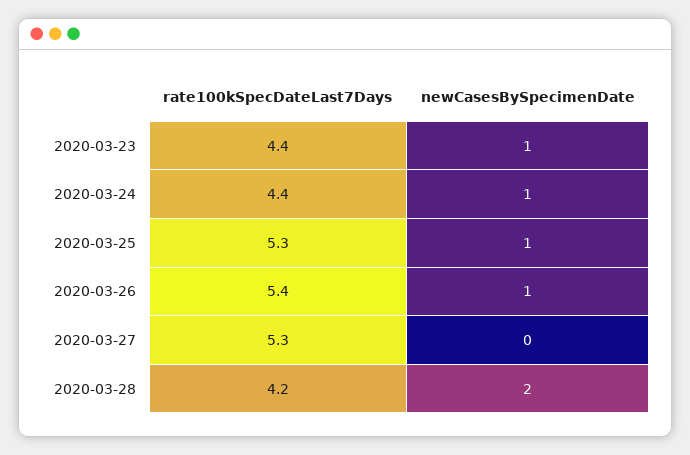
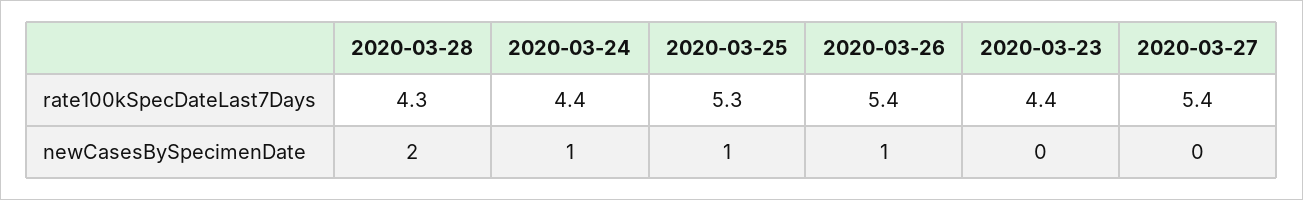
newCasesBySpecimenDate, 2020-03-23: 1 -> 0
rate100kSpecDateLast7Days, 2020-03-27: 5.3 -> 5.4
rate100kSpecDateLast7Days, 2020-03-28: 4.2 -> 4.3

